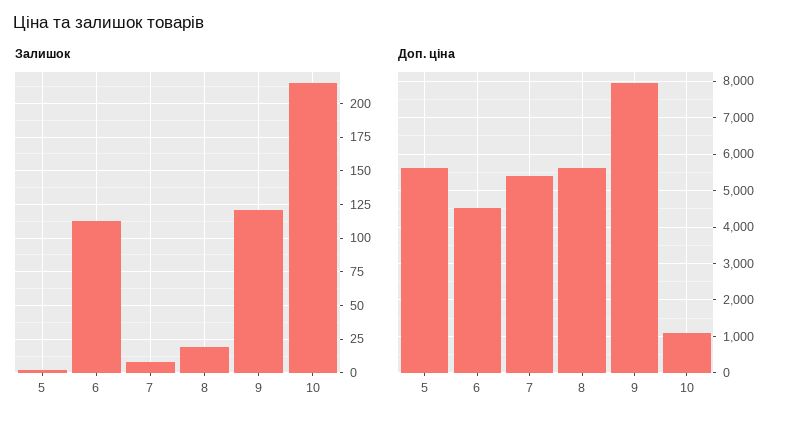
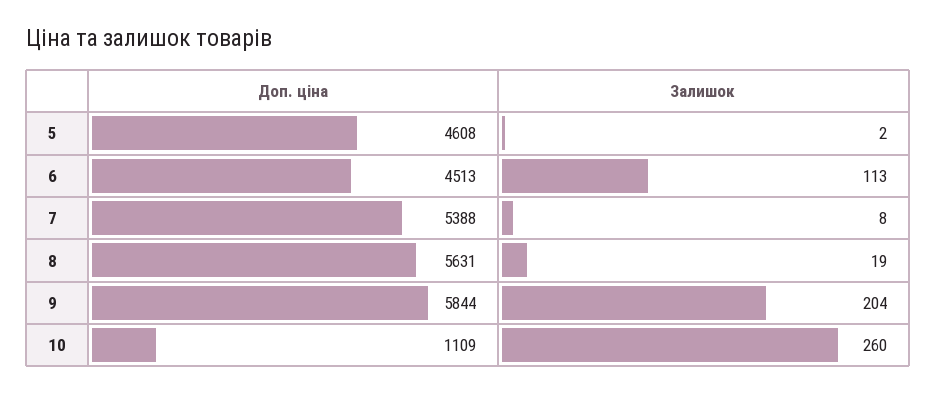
Залишок, 9: 120 -> 204
Залишок, 10: 215 -> 260
Доп. ціна, 5: 5600 -> 4608
Доп. ціна, 9: 8000 -> 5844

